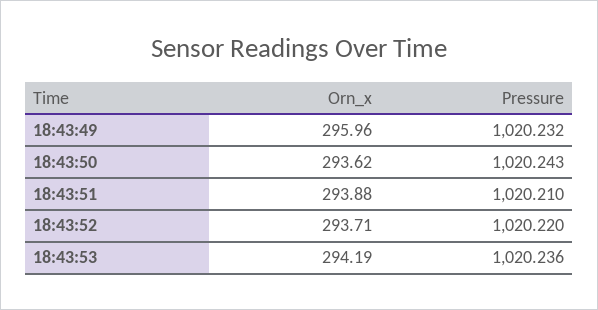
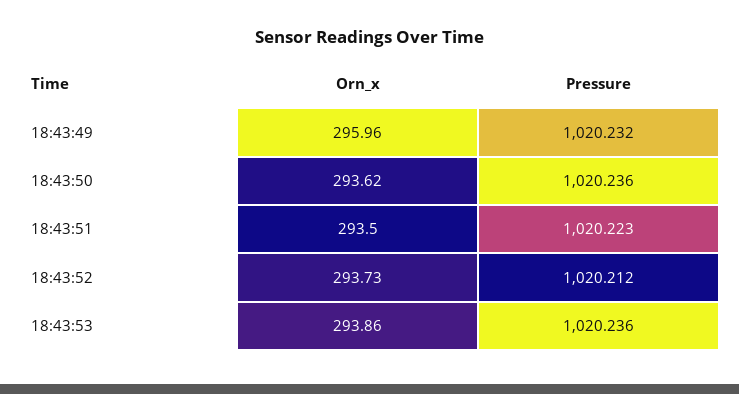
Pressure, 18:43:50: 1020.243 -> 1020.236
Orn_x, 18:43:51: 293.88 -> 293.5
Pressure, 18:43:51: 1020.21 -> 1020.223
Orn_x, 18:43:52: 293.71 -> 293.73
Pressure, 18:43:52: 1020.22 -> 1020.212
Orn_x, 18:43:53: 294.19 -> 293.86

